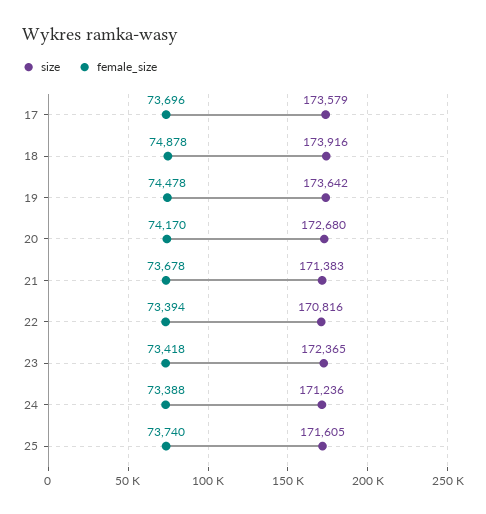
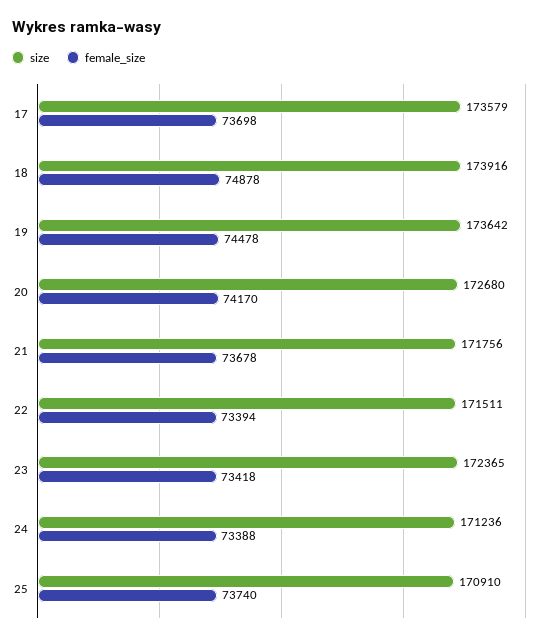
female_size, 17: 73696 -> 73698
size, 21: 171383 -> 171756
size, 22: 170816 -> 171511
size, 25: 171605 -> 170910

